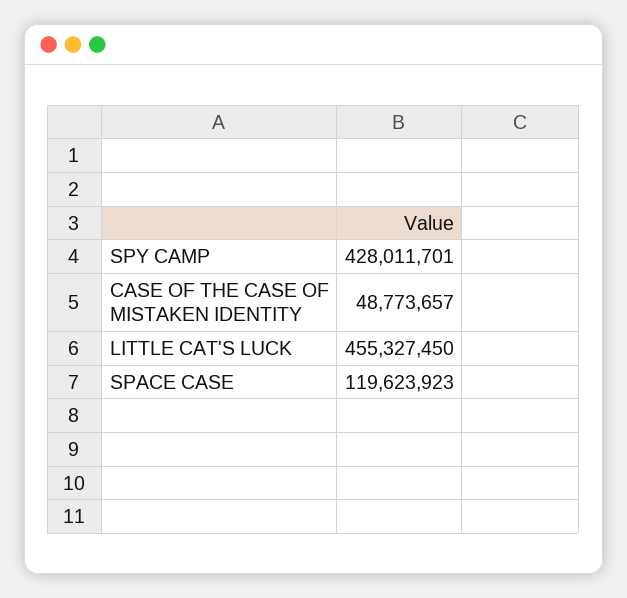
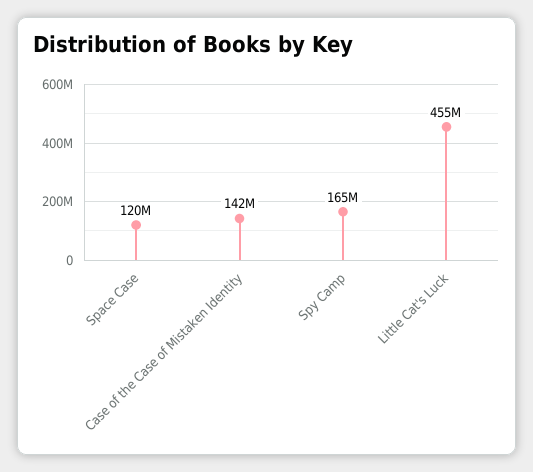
SPY CAMP: 428011701 -> 165000000
CASE OF THE CASE OF MISTAKEN IDENTITY: 48773657 -> 142000000

